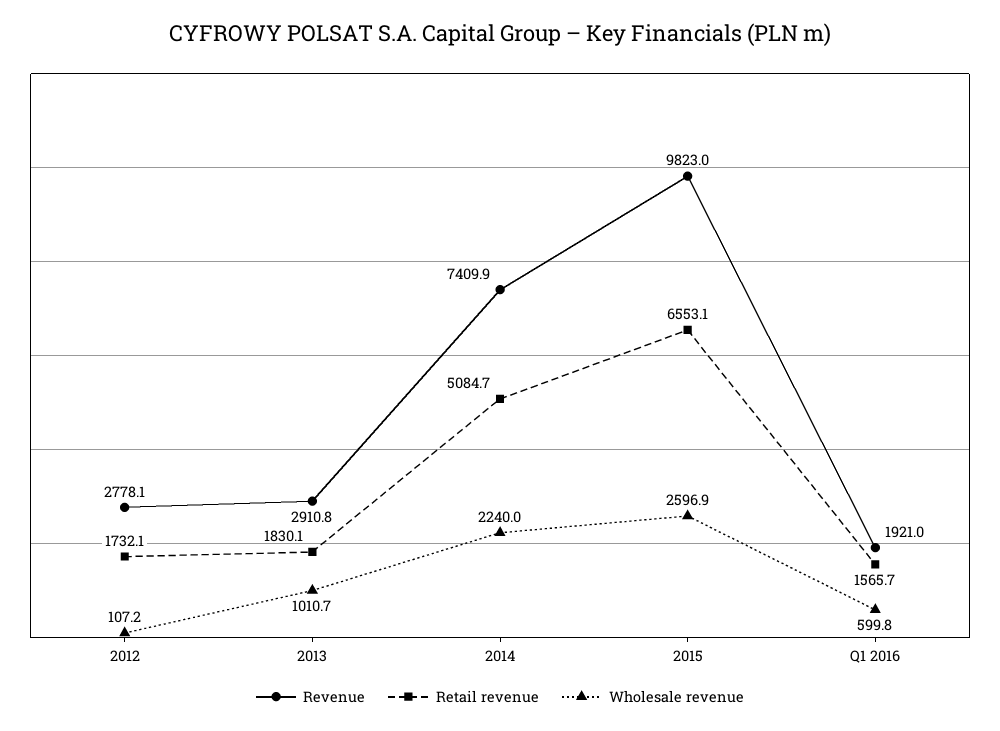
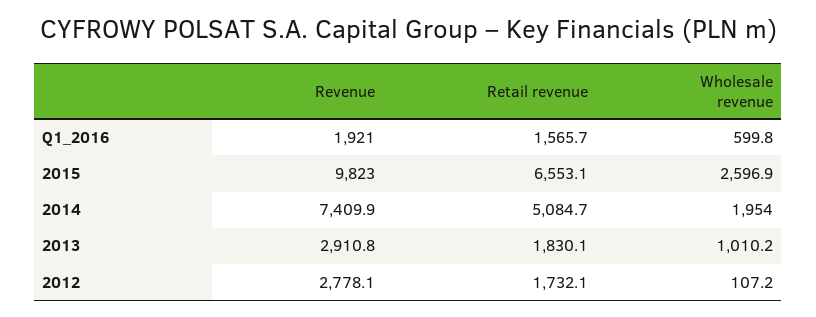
Wholesale revenue, 2013: 1010.7 -> 1010.2
Wholesale revenue, 2014: 2240 -> 1954

